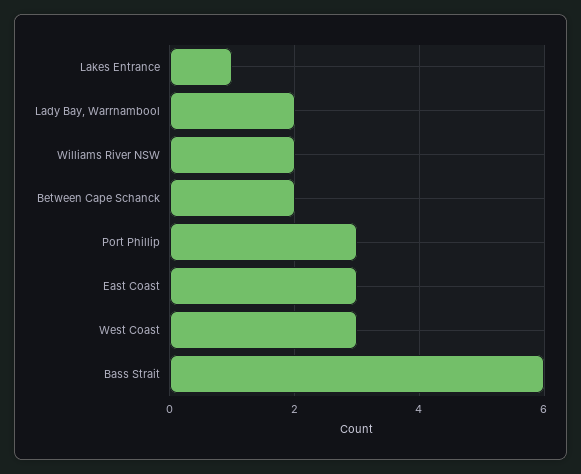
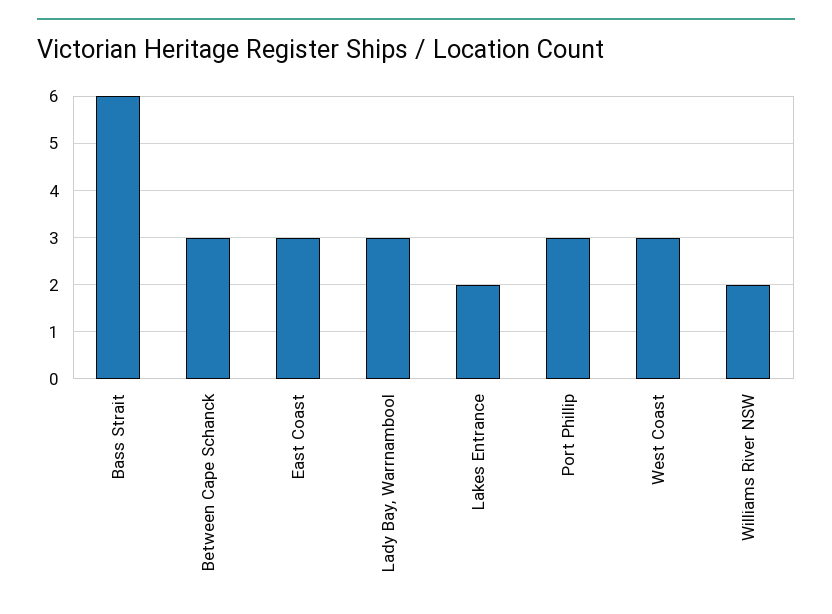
Lakes Entrance: 1 -> 2
Lady Bay, Warrnambool: 2 -> 3
Between Cape Schanck: 2 -> 3

